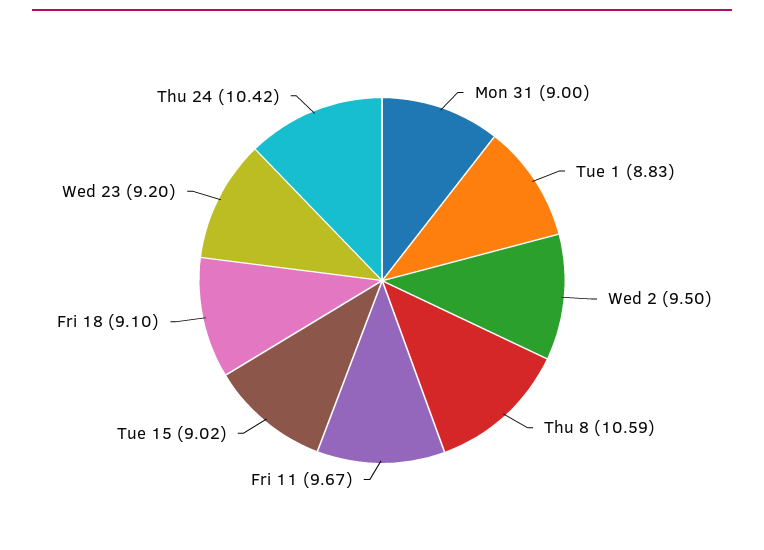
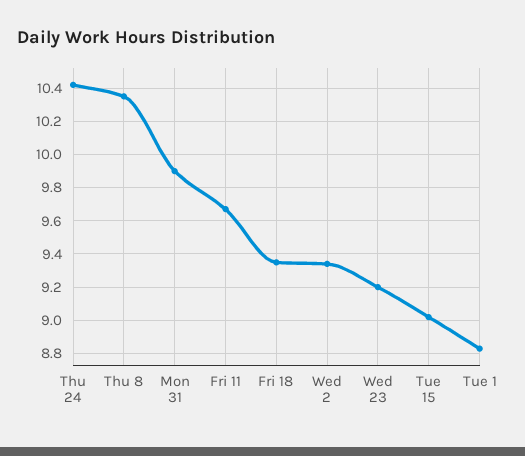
Mon 31: 9 -> 9.9
Wed 2: 9.5 -> 9.35
Thu 8: 10.59 -> 10.35
Fri 18: 9.1 -> 9.35

